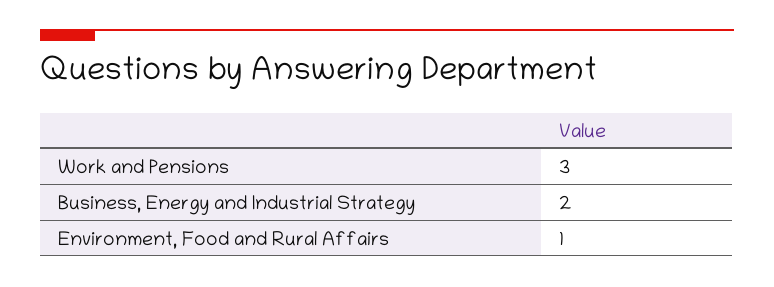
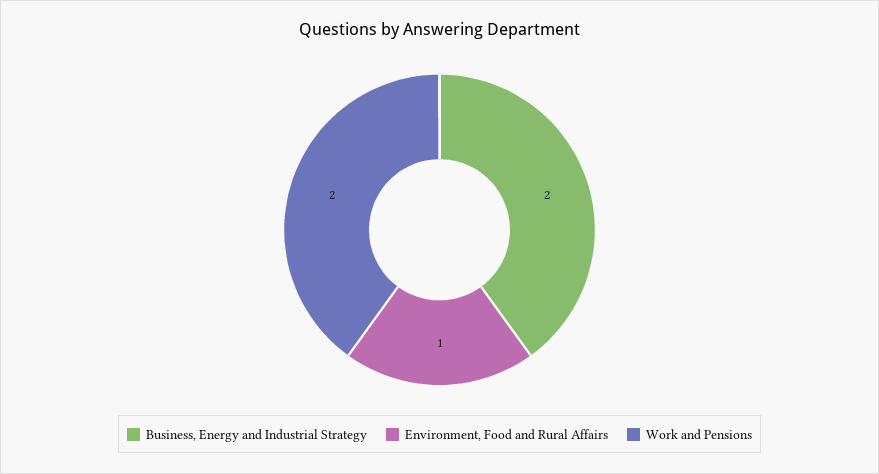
Work and Pensions: 3 -> 2

